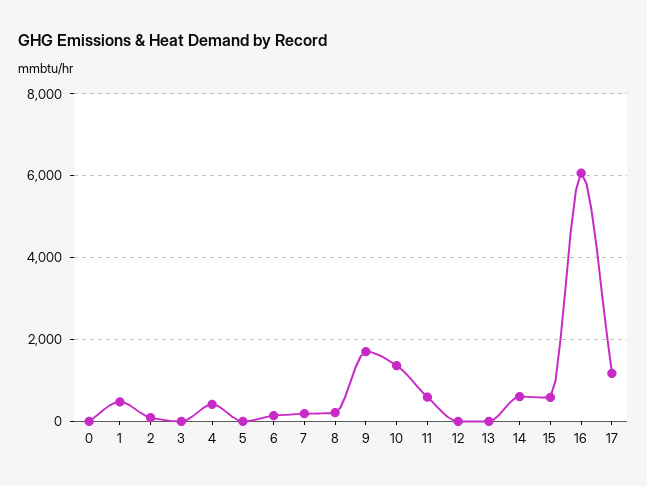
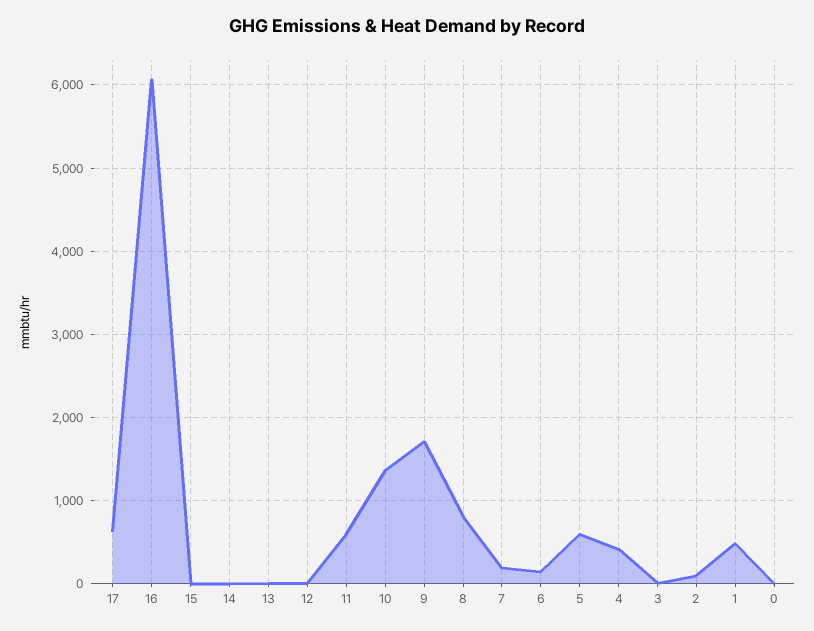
5: 0 -> 600
8: 200 -> 800
14: 600 -> 0
15: 600 -> 0
17: 1200 -> 600

